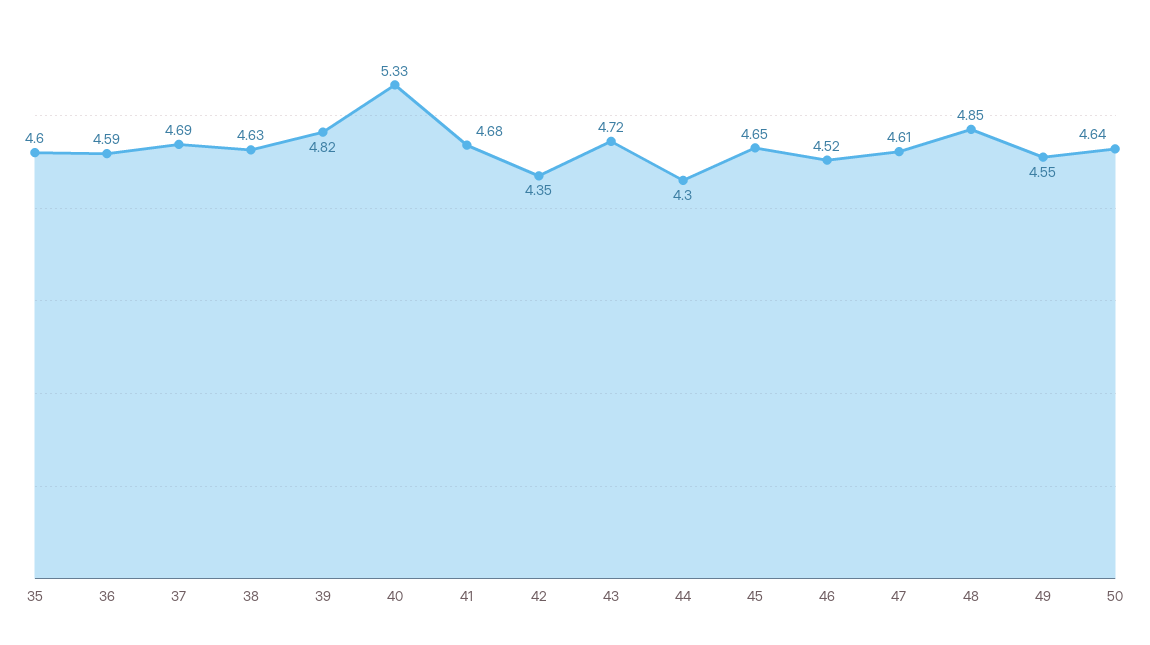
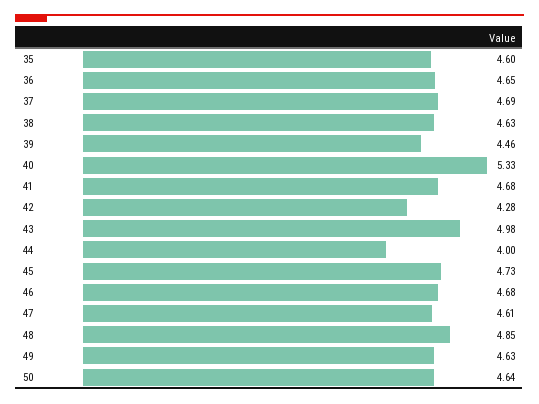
36: 4.59 -> 4.65
39: 4.82 -> 4.46
42: 4.35 -> 4.28
43: 4.72 -> 4.98
44: 4.3 -> 4
45: 4.65 -> 4.73
46: 4.52 -> 4.68
49: 4.55 -> 4.63

